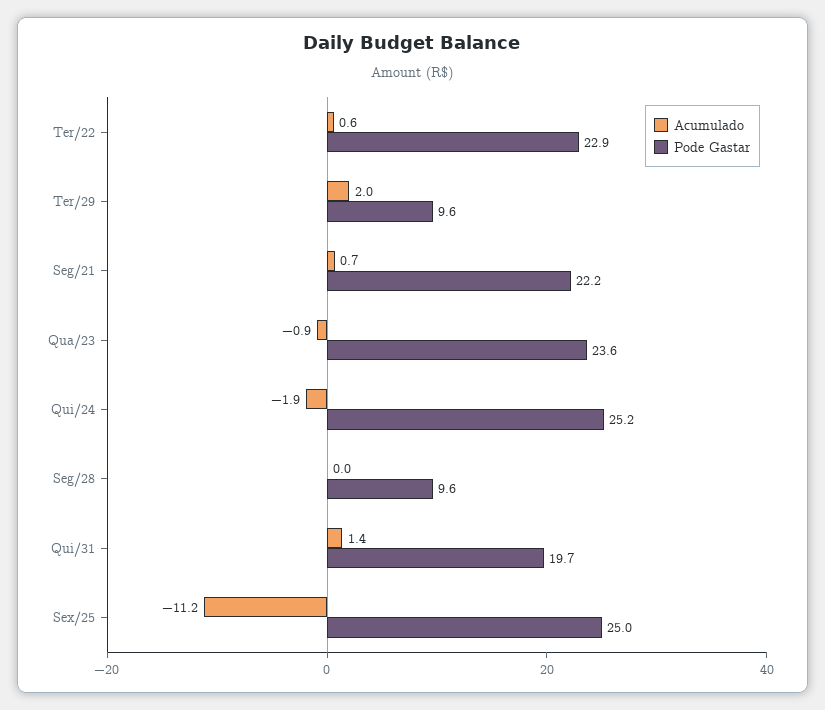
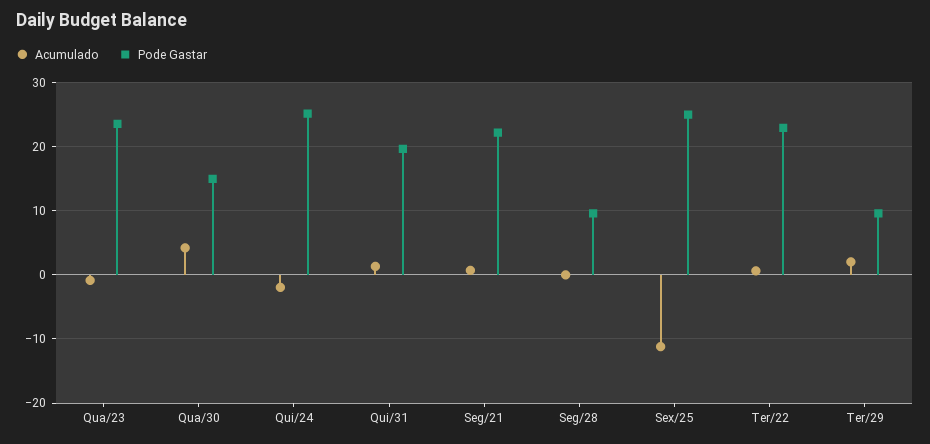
Acumulado, Qua/30: none -> 4
Pode Gastar, Qua/30: none -> 15

